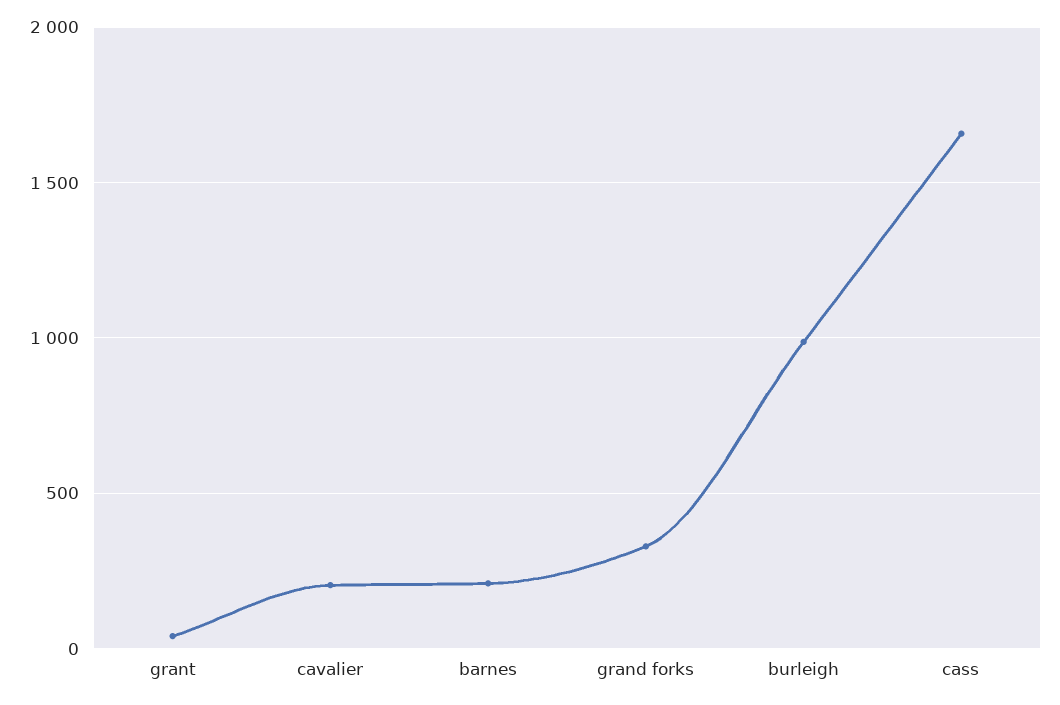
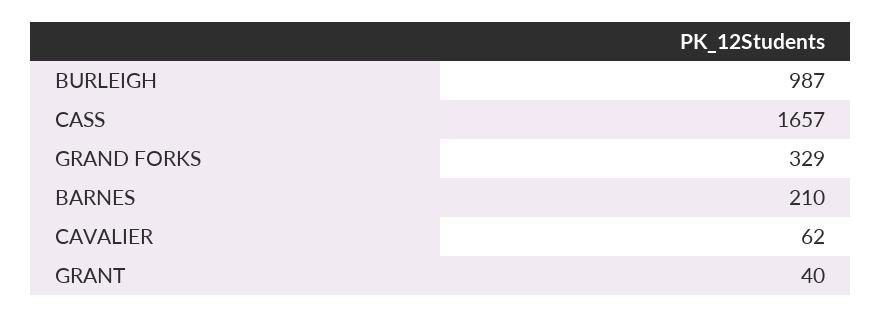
cavalier: 200 -> 62

